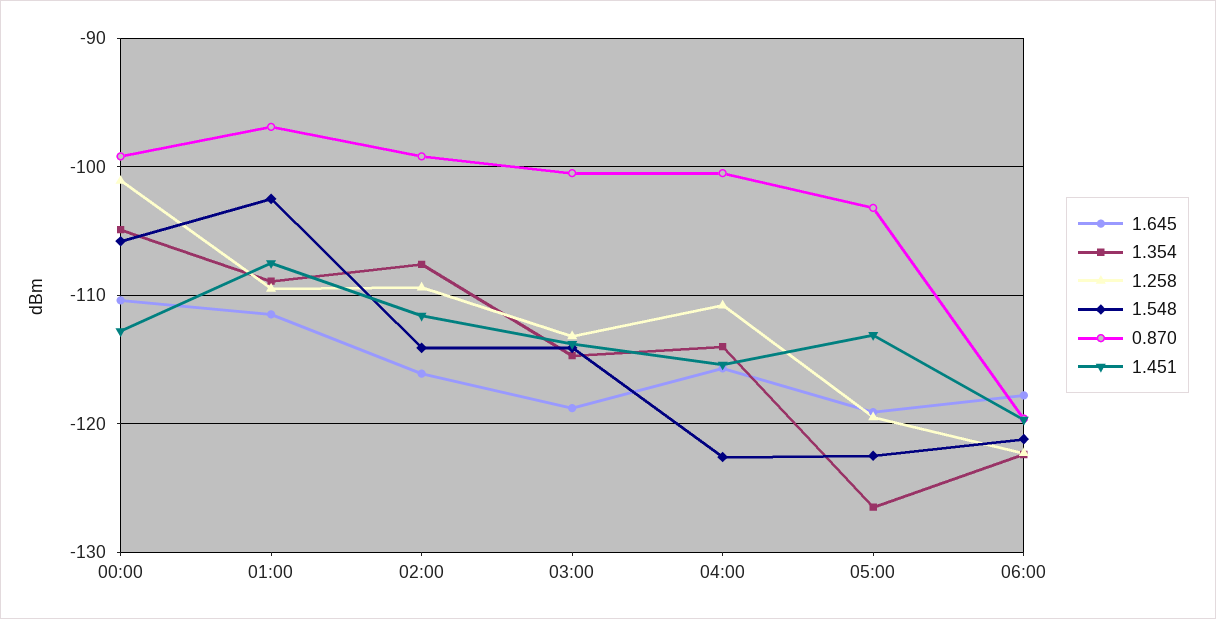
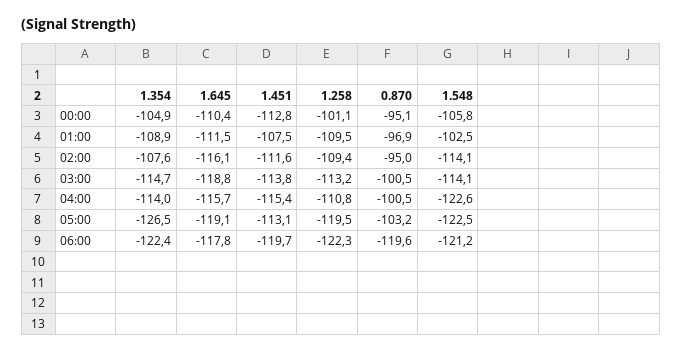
0.870, 00:00: -99 -> -95.1
0.870, 02:00: -99 -> -95

